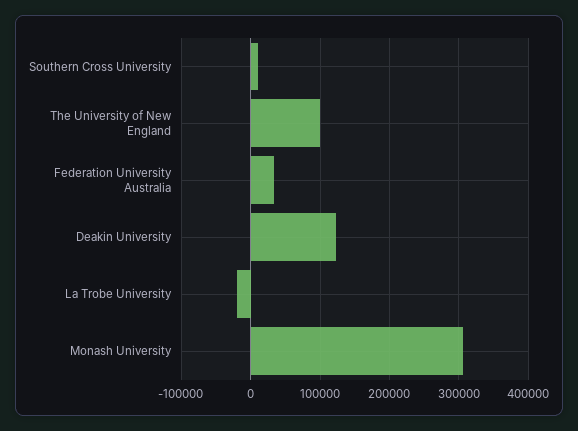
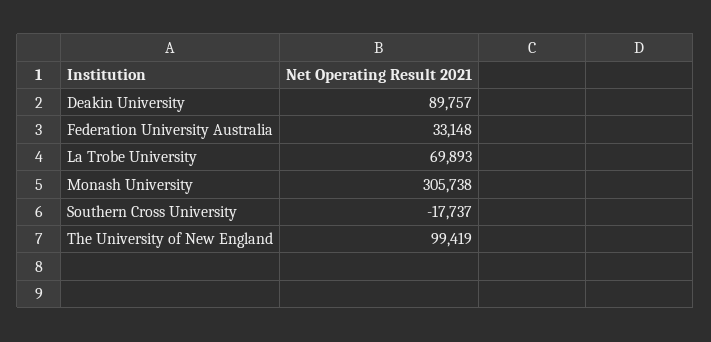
Southern Cross University: 10000 -> -17737
Deakin University: 120000 -> 89757
La Trobe University: -20000 -> 69893

